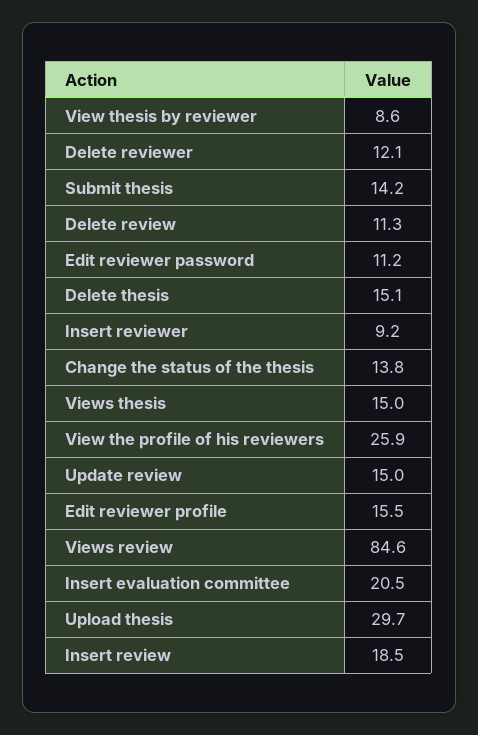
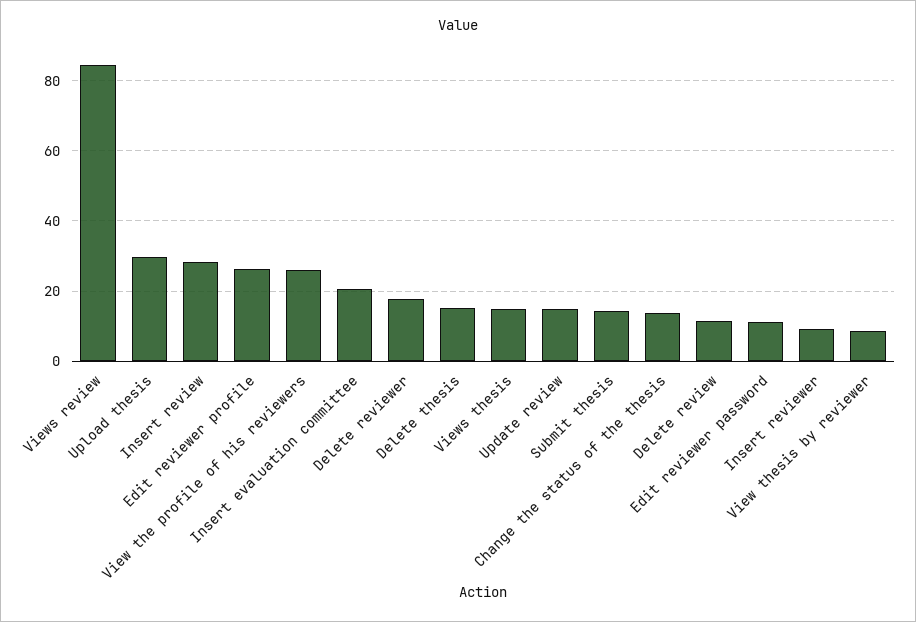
Delete reviewer: 12.1 -> 18
Edit reviewer profile: 15.5 -> 26
Insert review: 18.5 -> 28

